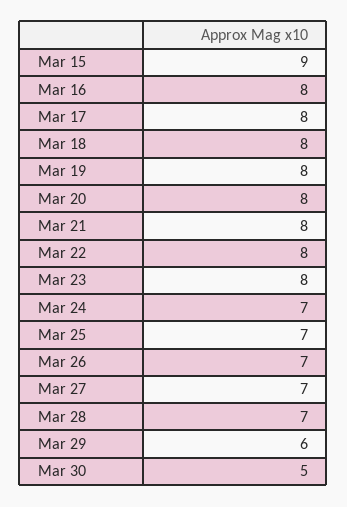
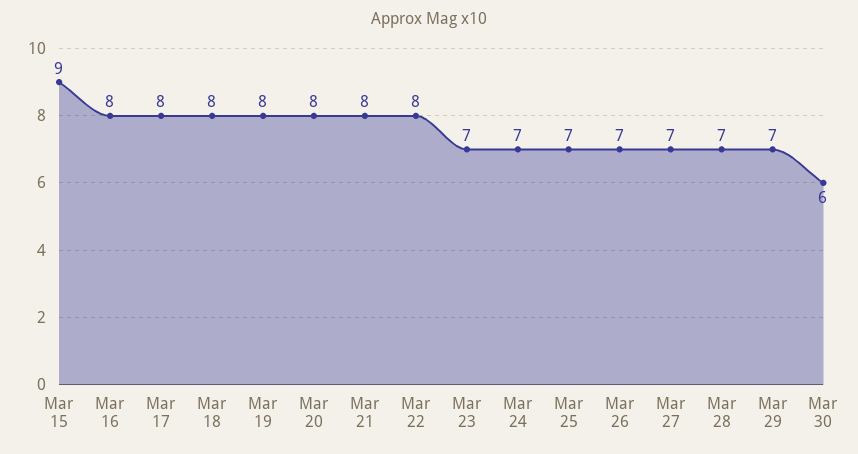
Mar 23: 8 -> 7
Mar 29: 6 -> 7
Mar 30: 5 -> 6

